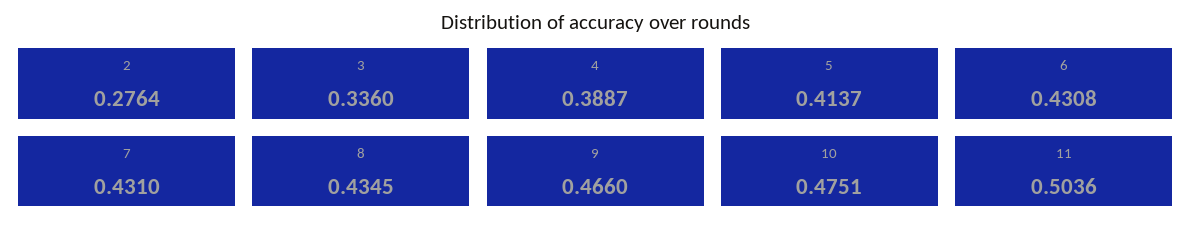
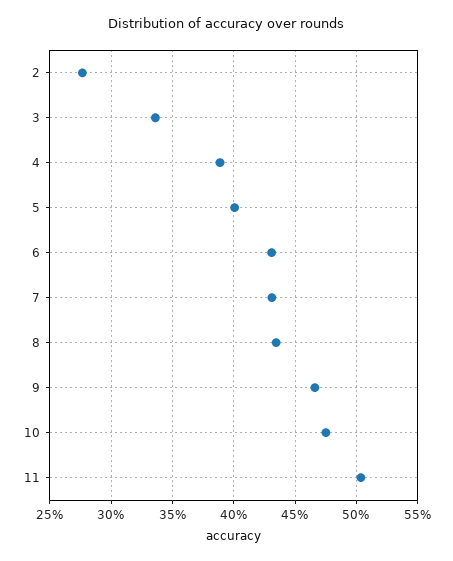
5: 0.4137 -> 0.4

